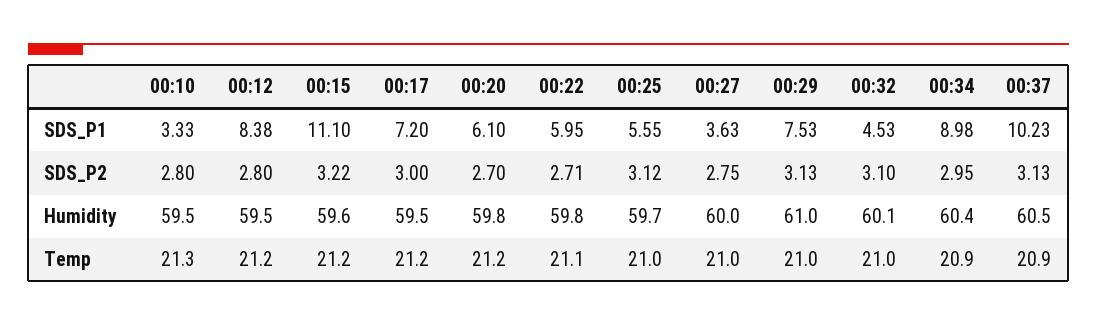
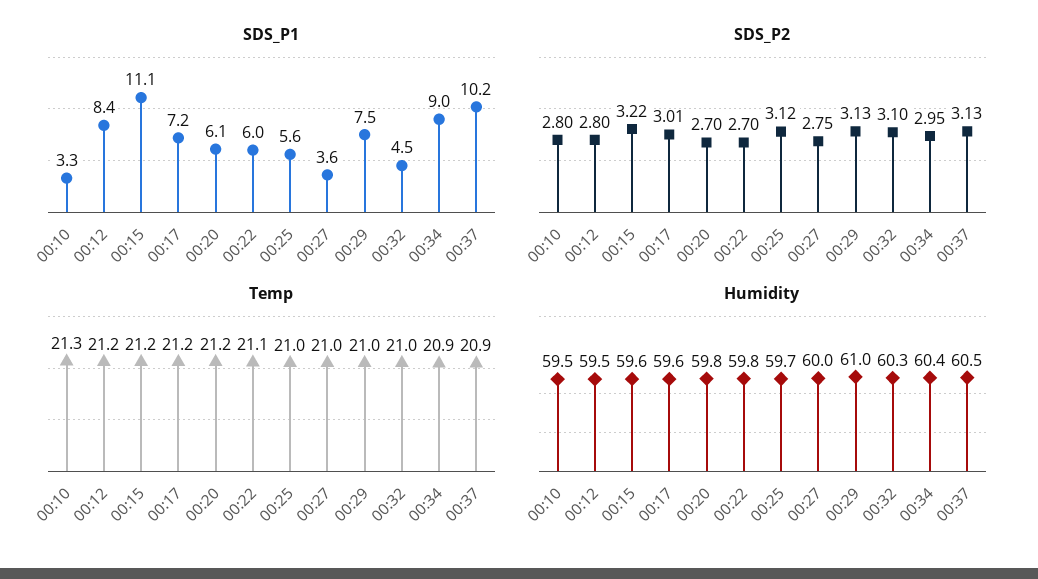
SDS_P2, 00:17: 3 -> 3.01
SDS_P2, 00:22: 2.71 -> 2.7
Humidity, 00:17: 59.5 -> 59.6
Humidity, 00:32: 60.1 -> 60.3

